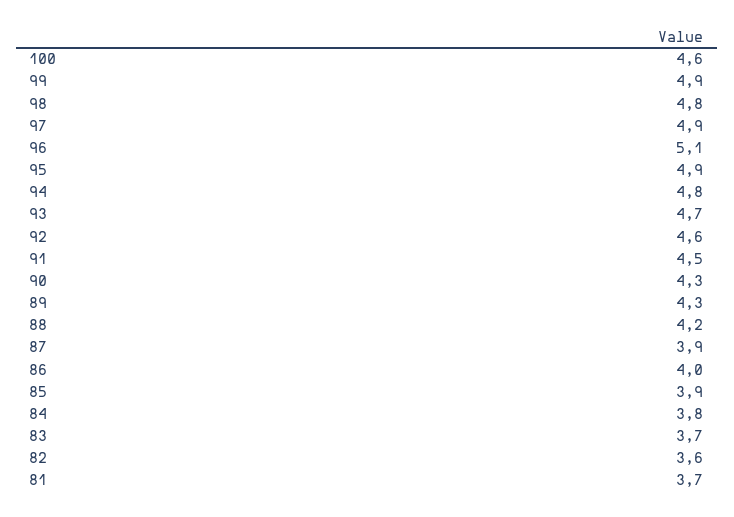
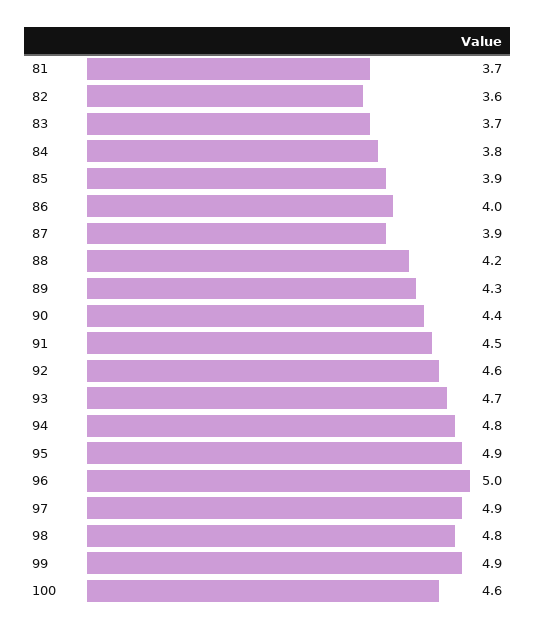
96: 5.1 -> 5
90: 4.3 -> 4.4

